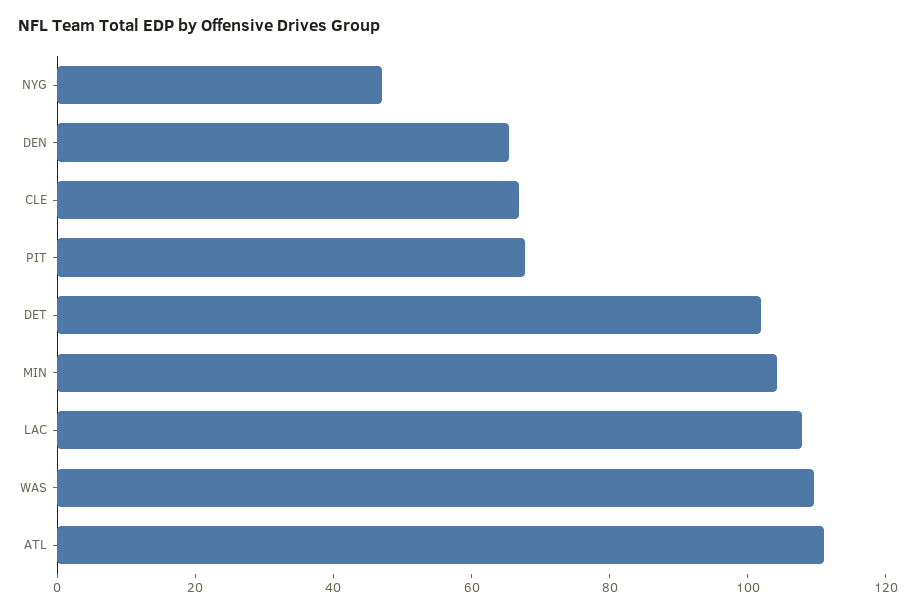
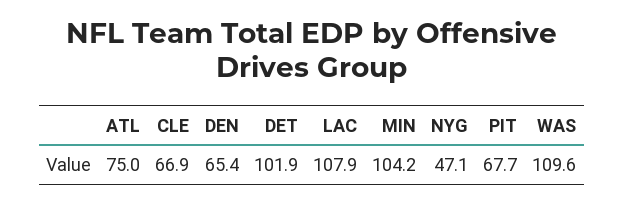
ATL: 110 -> 75

